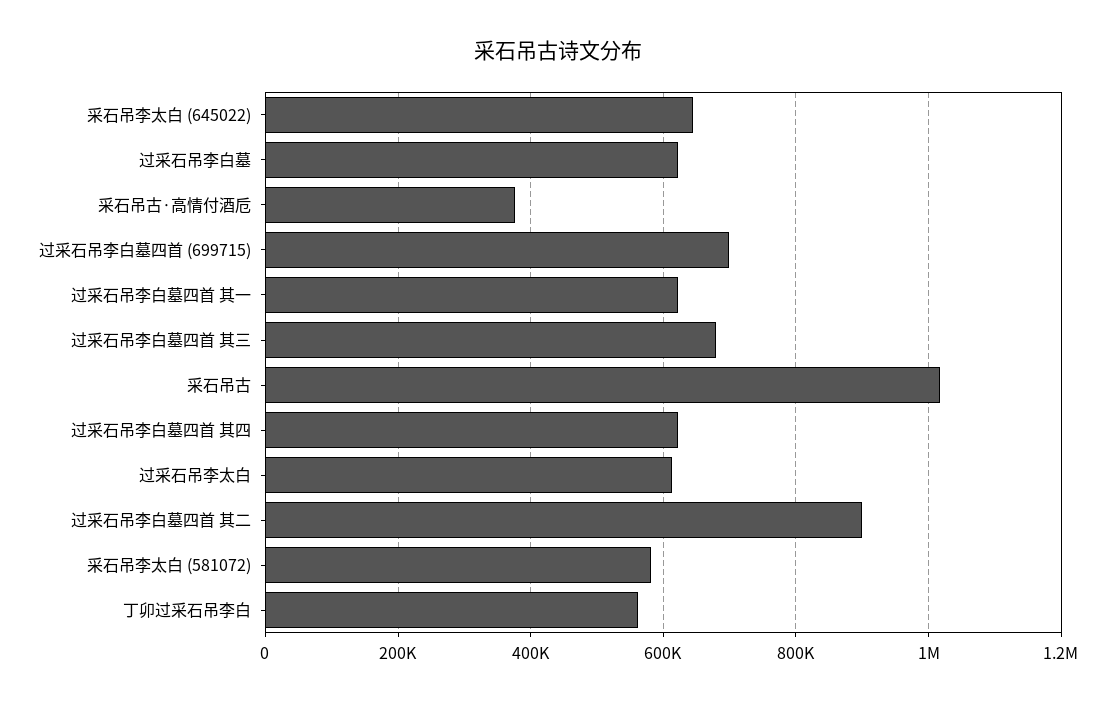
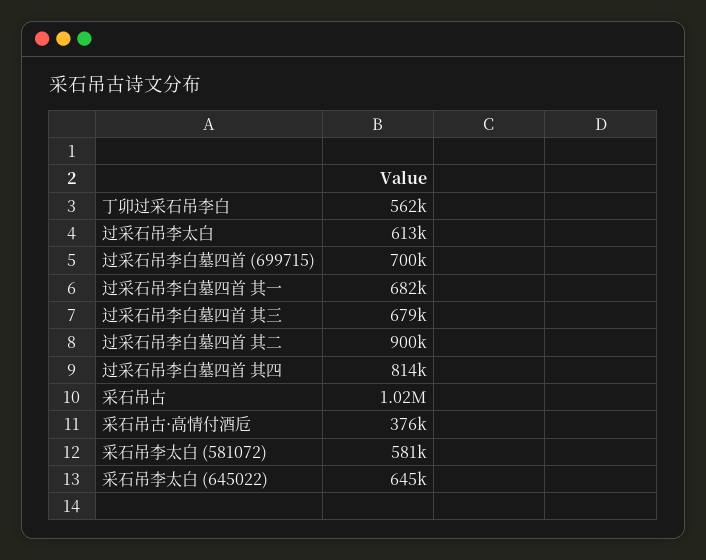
过采石吊李白墓: 620000 -> none
过采石吊李白墓四首 其一: 620000 -> 682000
过采石吊李白墓四首 其四: 620000 -> 814000

